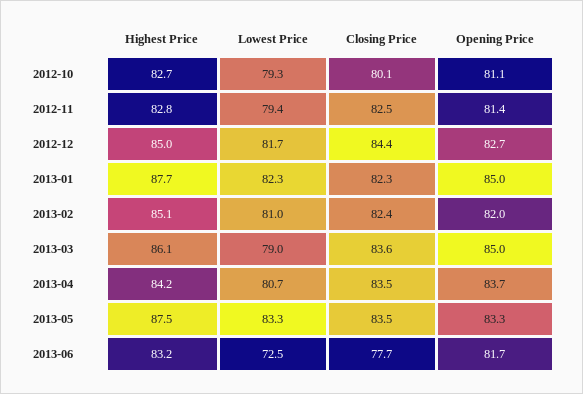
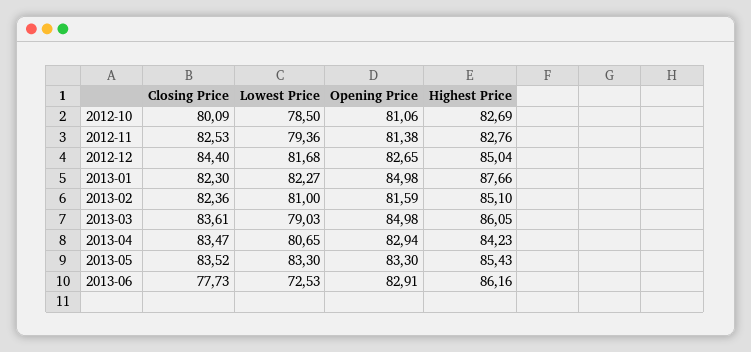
Lowest Price, 2012-10: 79.3 -> 78.5
Opening Price, 2013-02: 82 -> 81.59
Opening Price, 2013-04: 83.7 -> 82.94
Highest Price, 2013-05: 87.5 -> 85.43
Highest Price, 2013-06: 83.2 -> 86.16
Opening Price, 2013-06: 81.7 -> 82.91

